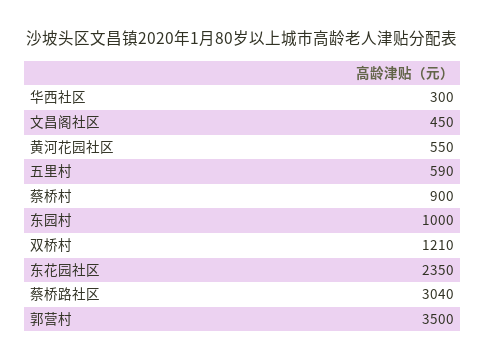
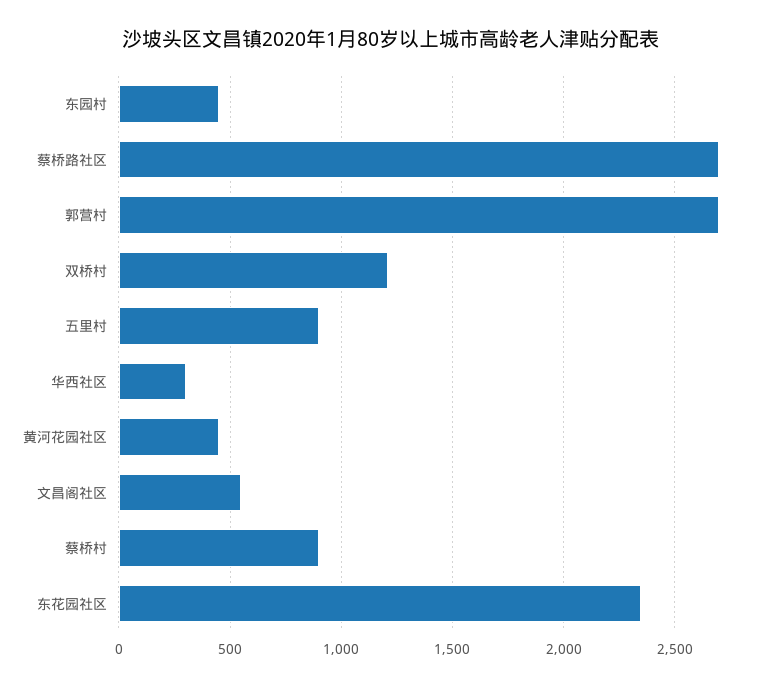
文昌阁社区: 450 -> 550
黄河花园社区: 550 -> 450
五里村: 590 -> 900
东园村: 1000 -> 450
蔡桥路社区: 3040 -> 2700
郭营村: 3500 -> 2700

